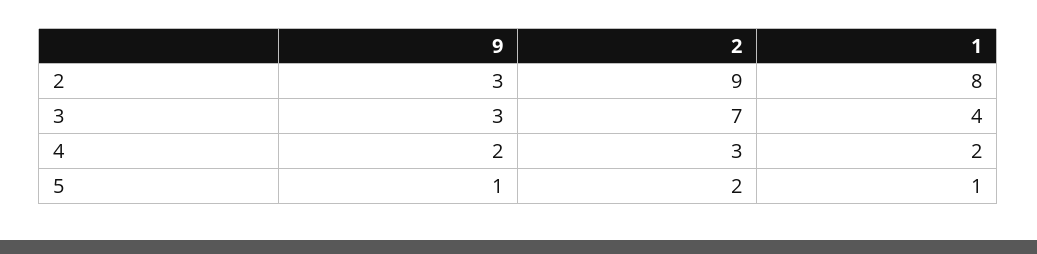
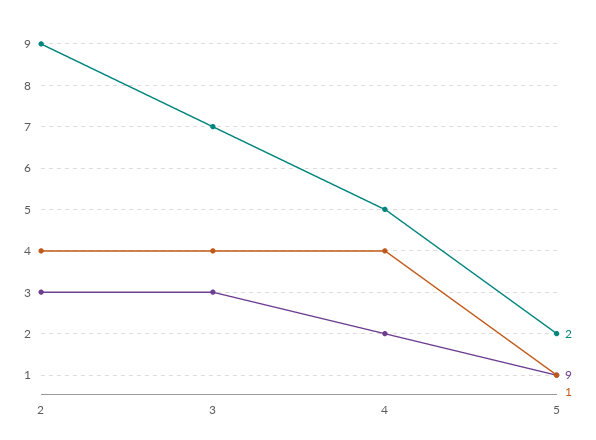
1, 2: 8 -> 4
2, 4: 3 -> 5
1, 4: 2 -> 4

